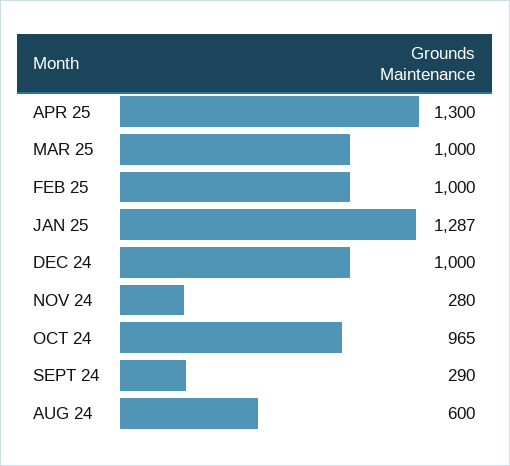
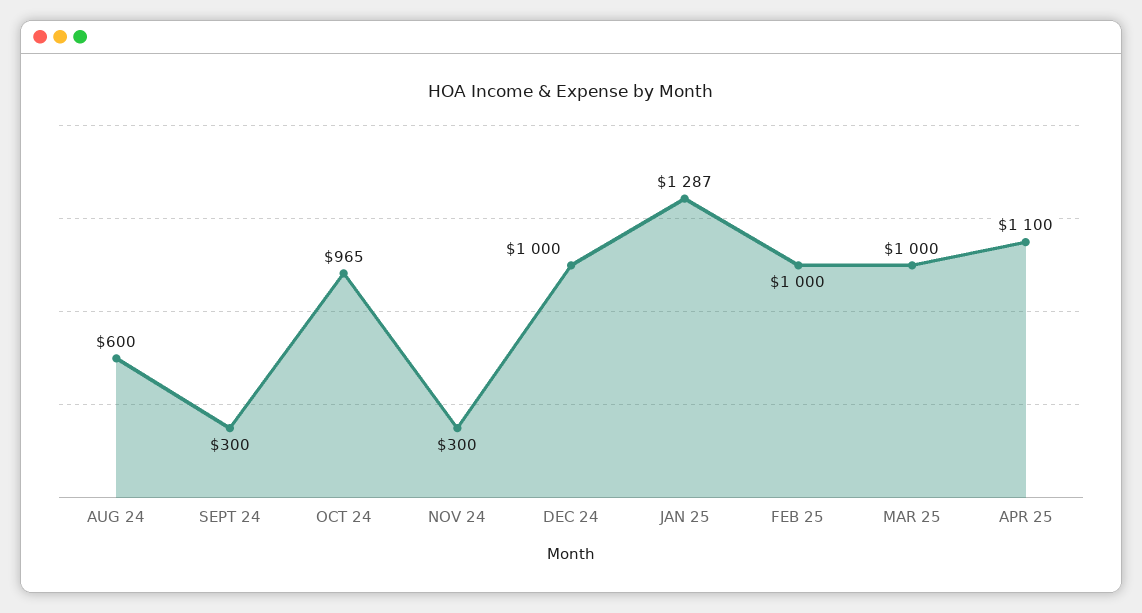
APR 25: 1300 -> 1100
NOV 24: 280 -> 300
SEPT 24: 290 -> 300

